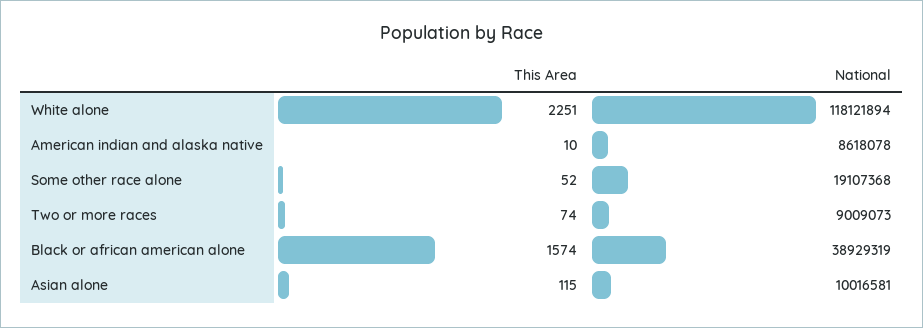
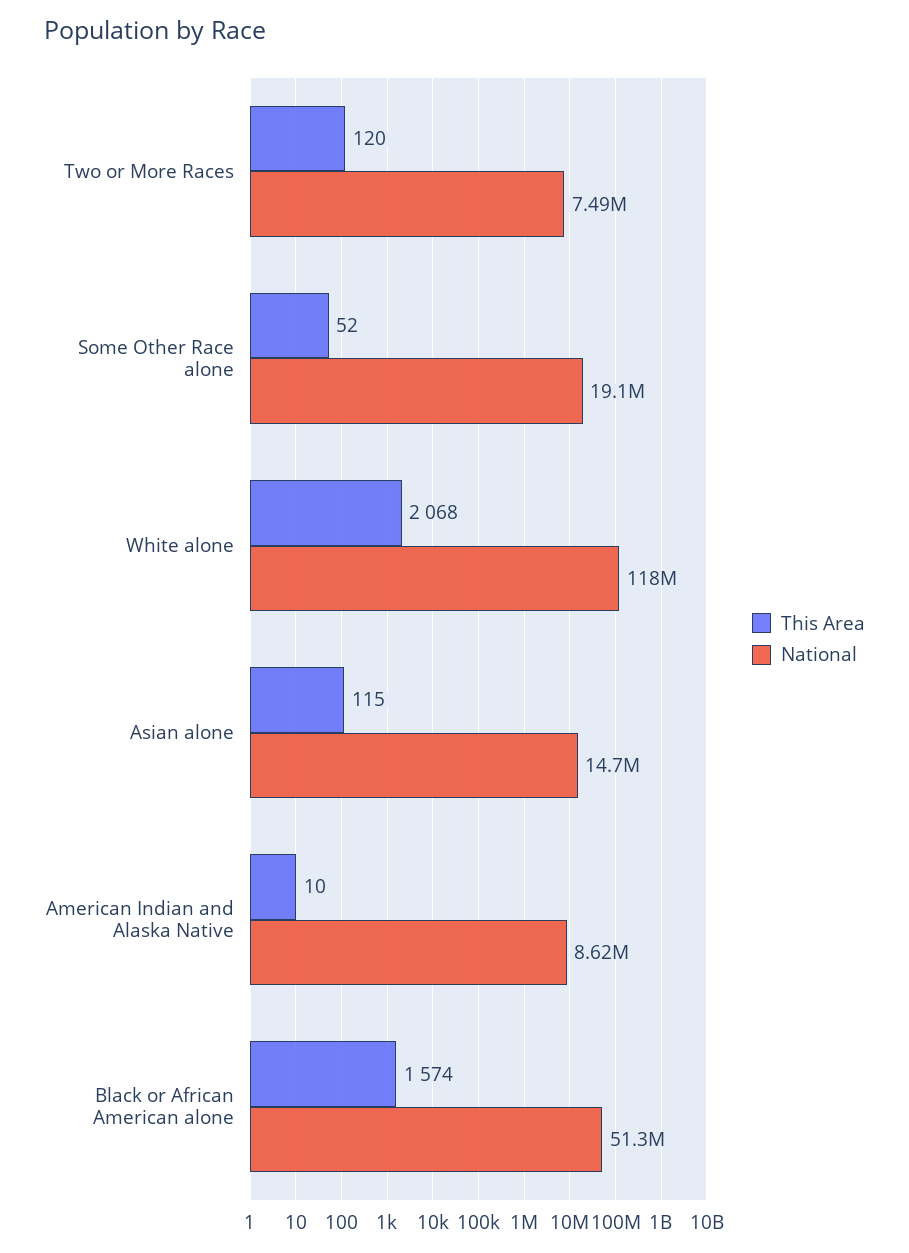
This Area, White alone: 2251 -> 2068
This Area, Two or more races: 74 -> 120
National, Two or more races: 9009073 -> 7490000
National, Black or african american alone: 38929319 -> 51300000
National, Asian alone: 10016581 -> 14700000

